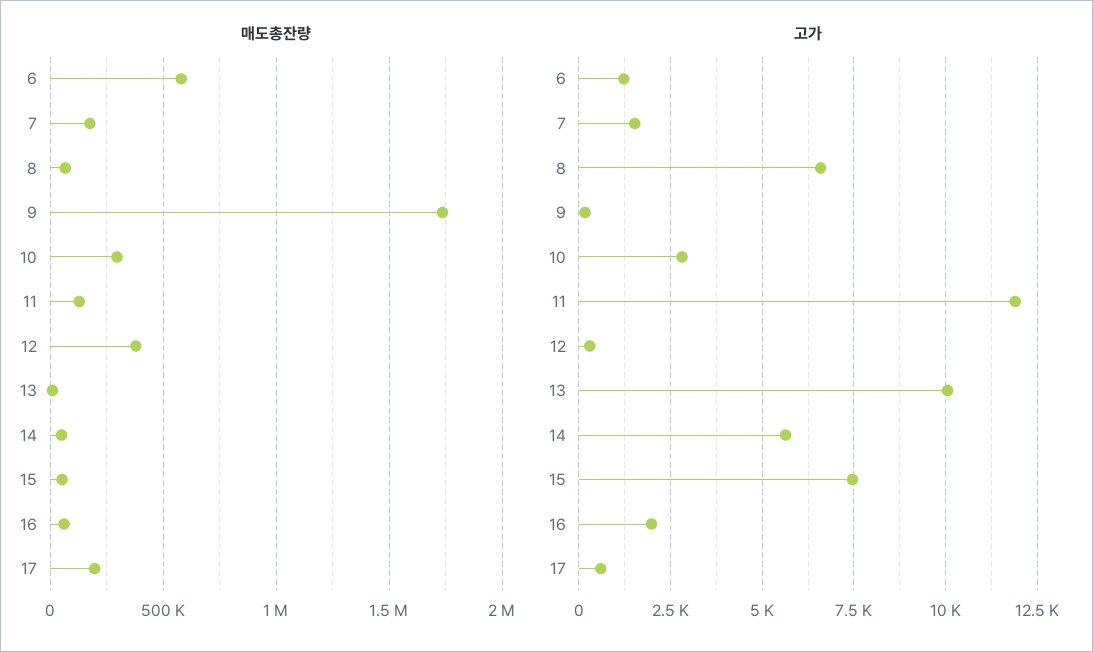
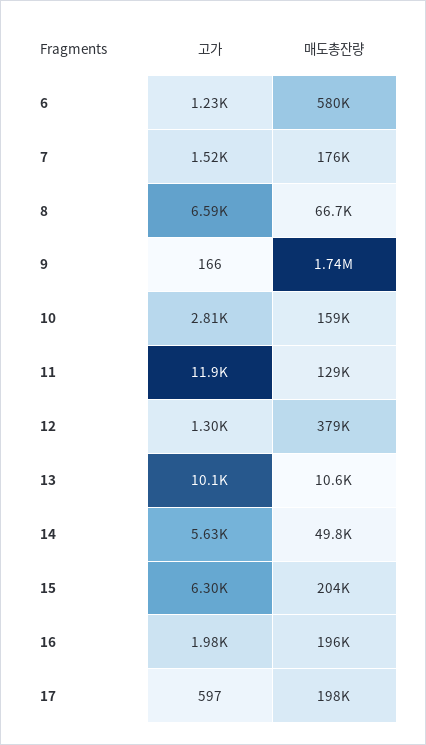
매도총잔량, 10: 300000 -> 159000
매도총잔량, 15: 50000 -> 204000
매도총잔량, 16: 50000 -> 196000
고가, 12: 250 -> 1300
고가, 15: 7500 -> 6300

